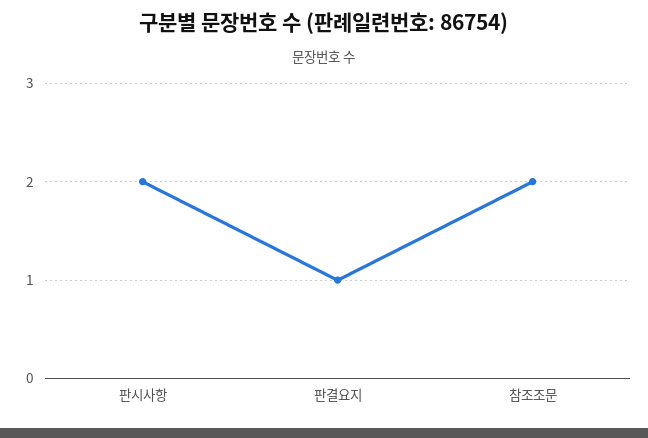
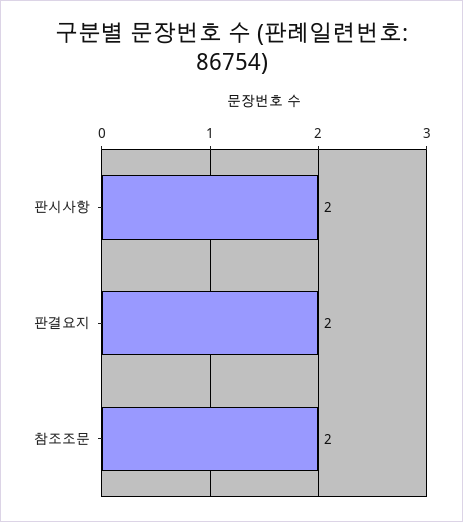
판결요지: 1 -> 2

